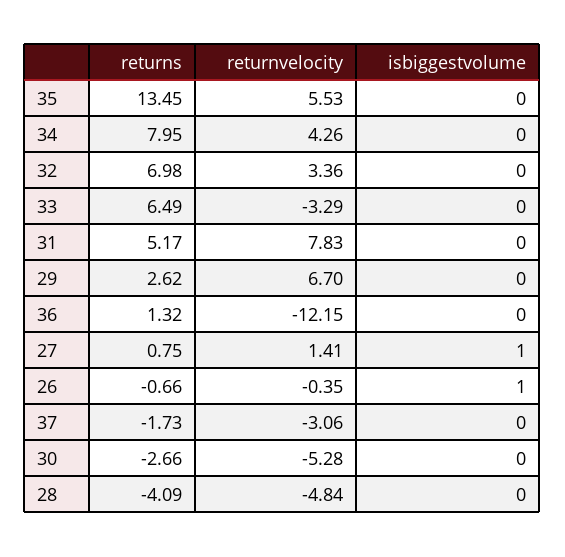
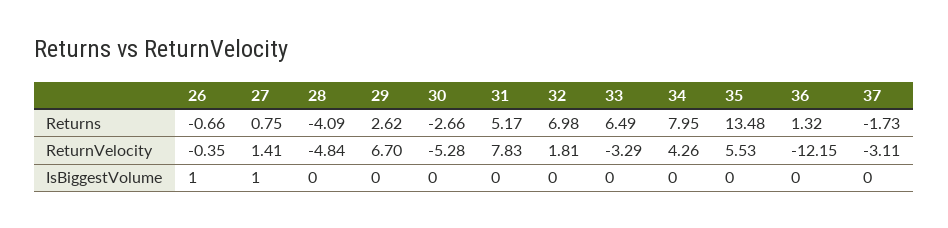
returns, 35: 13.45 -> 13.48
returnvelocity, 32: 3.36 -> 1.81
returnvelocity, 37: -3.06 -> -3.11

